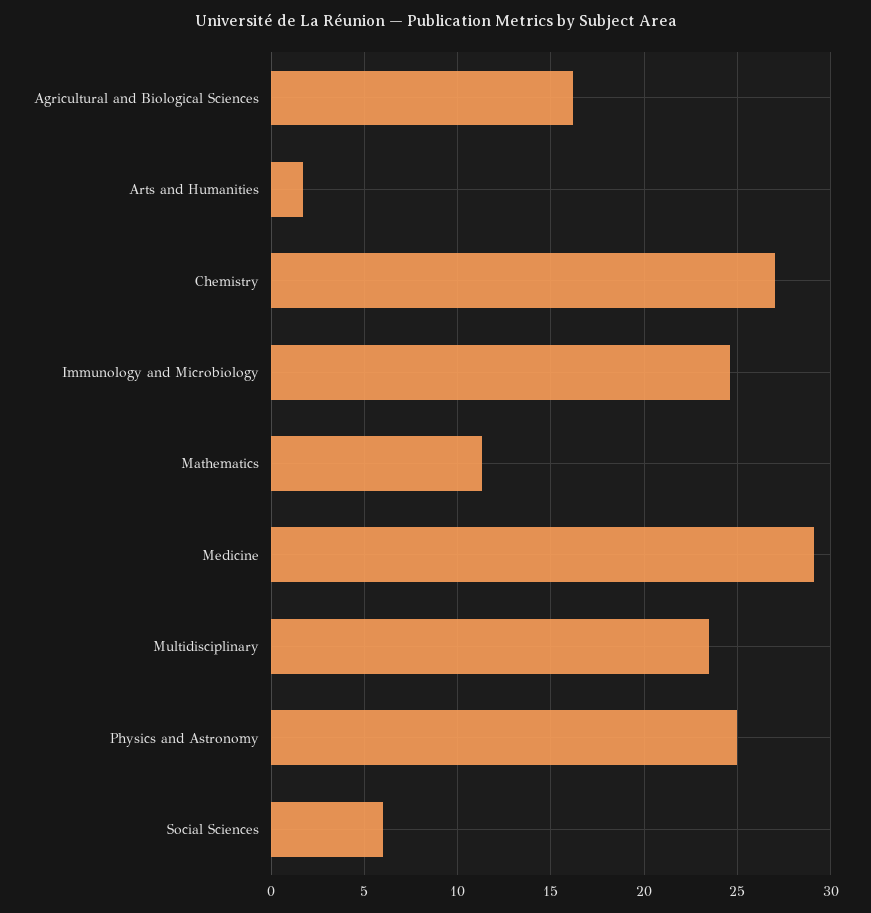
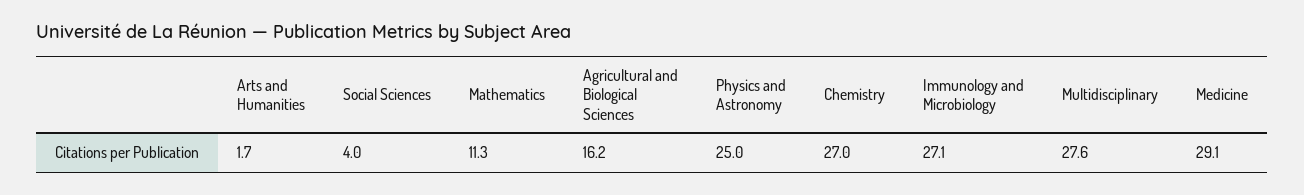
Immunology and Microbiology: 24.5 -> 27.1
Multidisciplinary: 23.5 -> 27.6
Social Sciences: 6 -> 4

